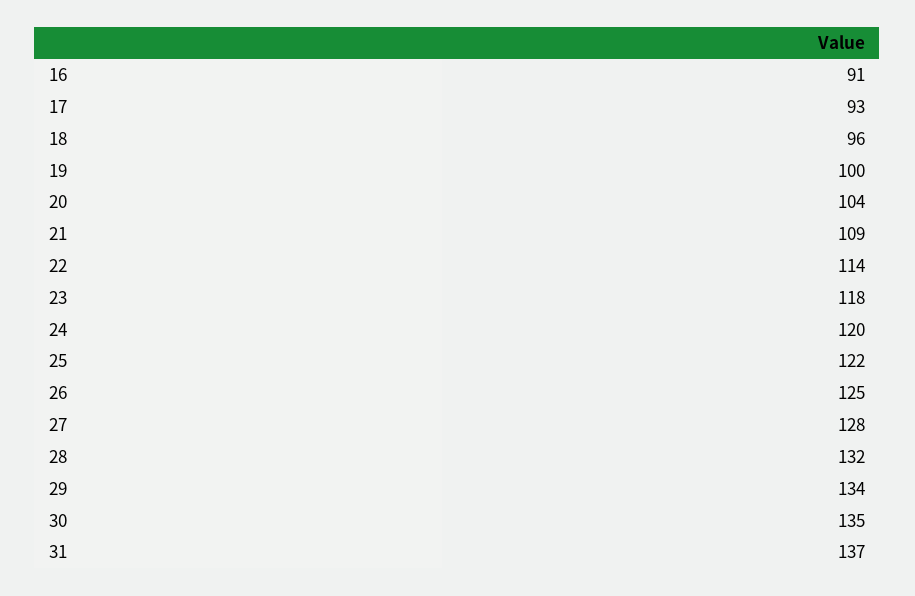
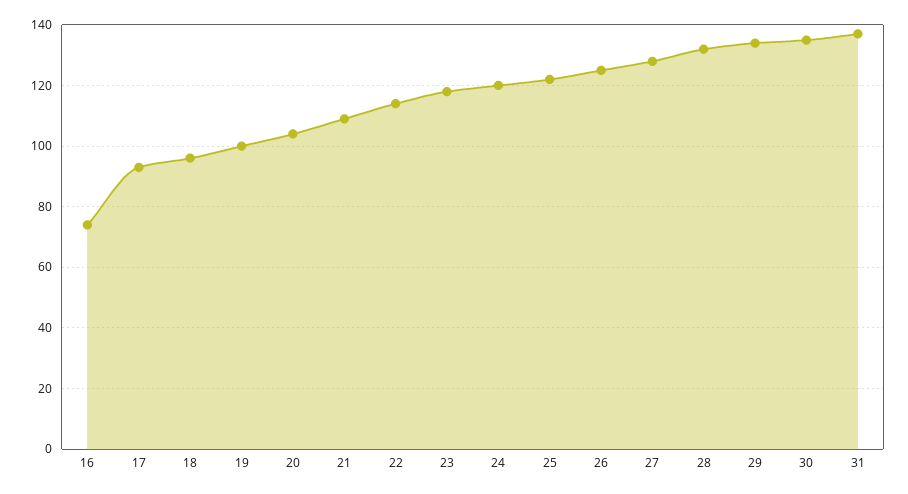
16: 91 -> 75

